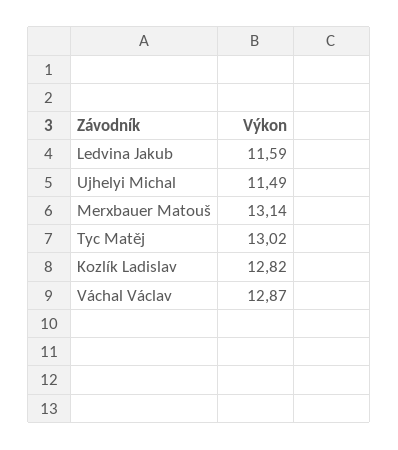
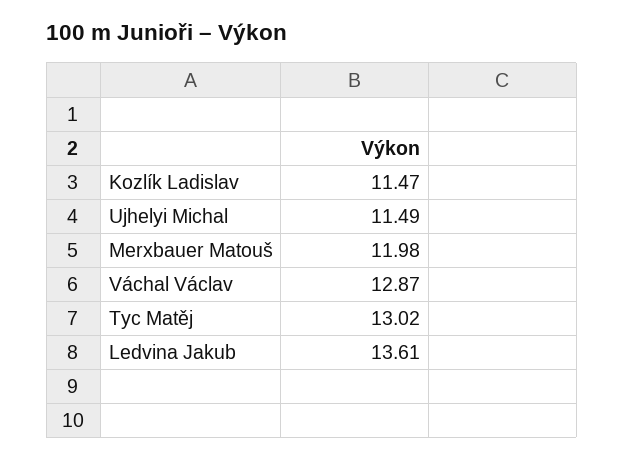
Ledvina Jakub: 11.59 -> 13.61
Merxbauer Matouš: 13.14 -> 11.98
Kozlík Ladislav: 12.82 -> 11.47

